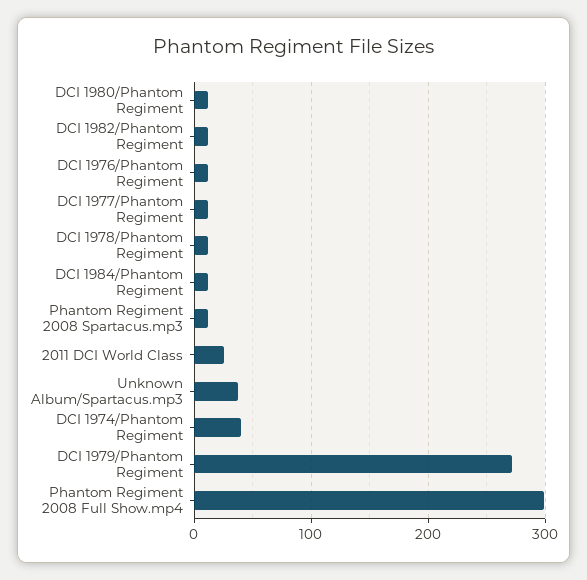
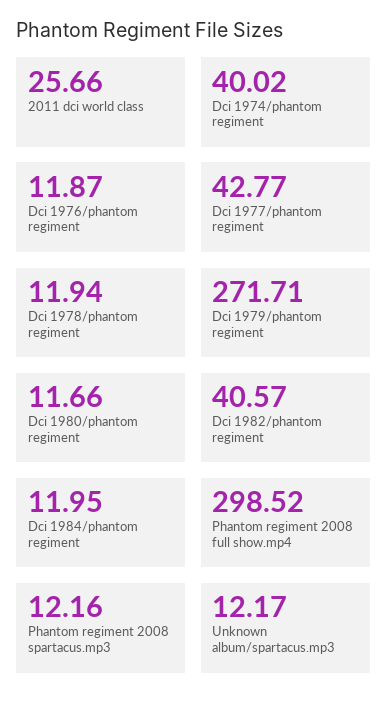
DCI 1982/Phantom Regiment: 10 -> 40.57
DCI 1977/Phantom Regiment: 10 -> 42.77
Unknown Album/Spartacus.mp3: 40 -> 12.17

